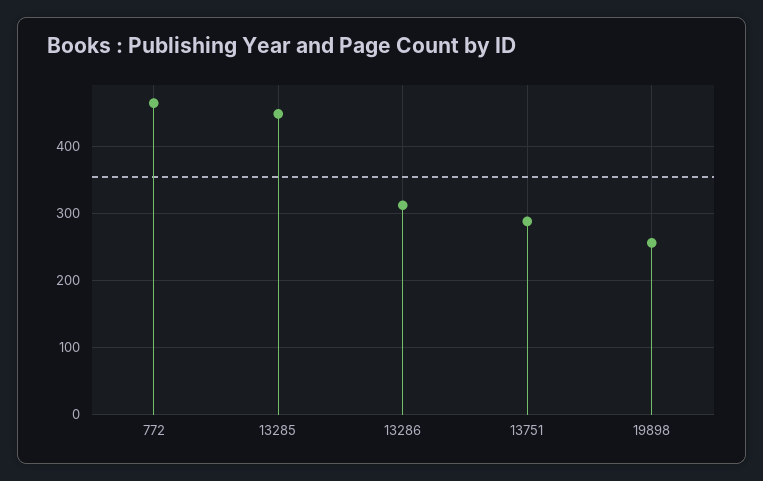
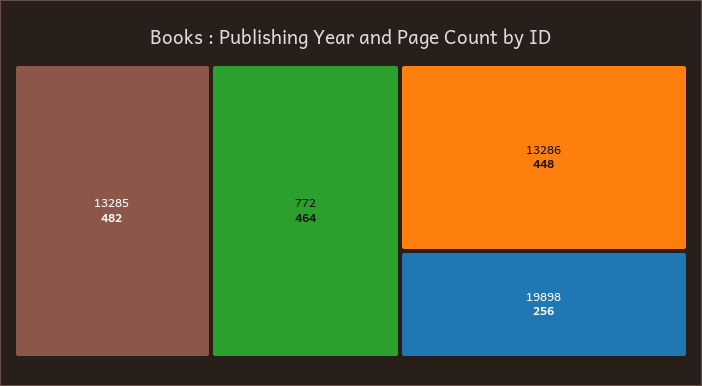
13285: 450 -> 482
13286: 310 -> 448
13751: 290 -> none

